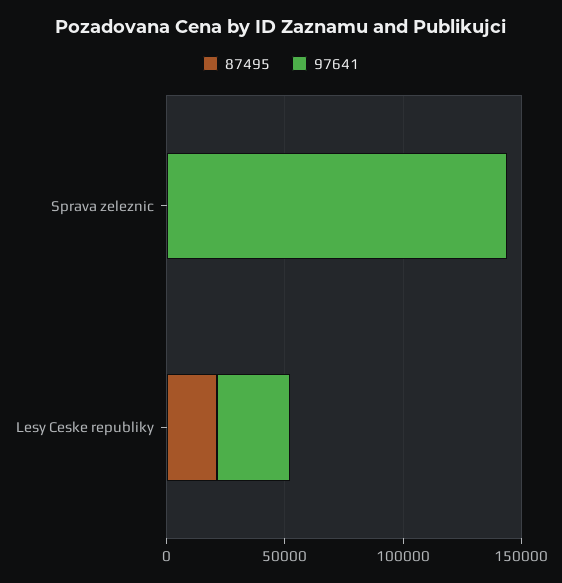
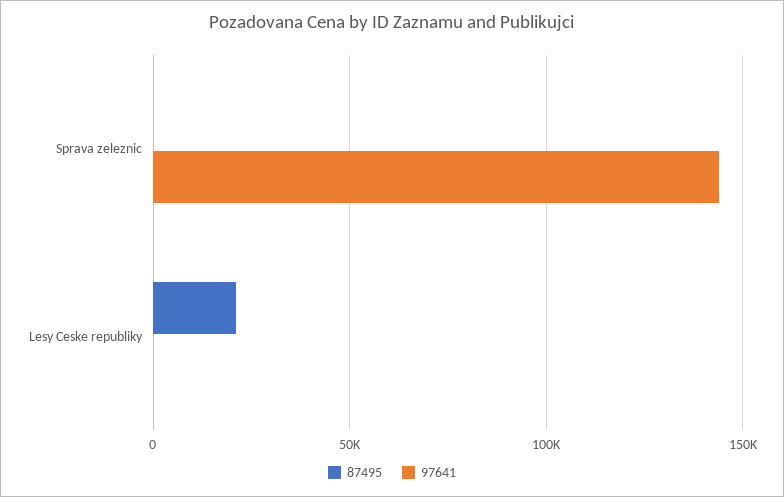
97641, Lesy Ceske republiky: 30000 -> 0

